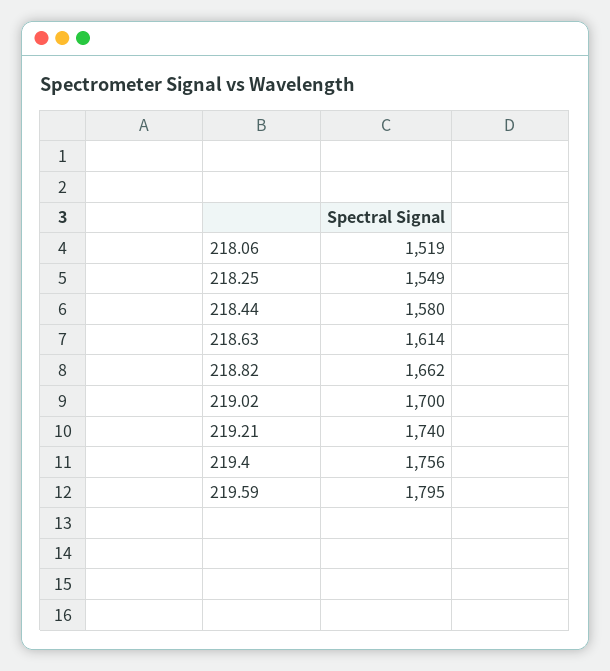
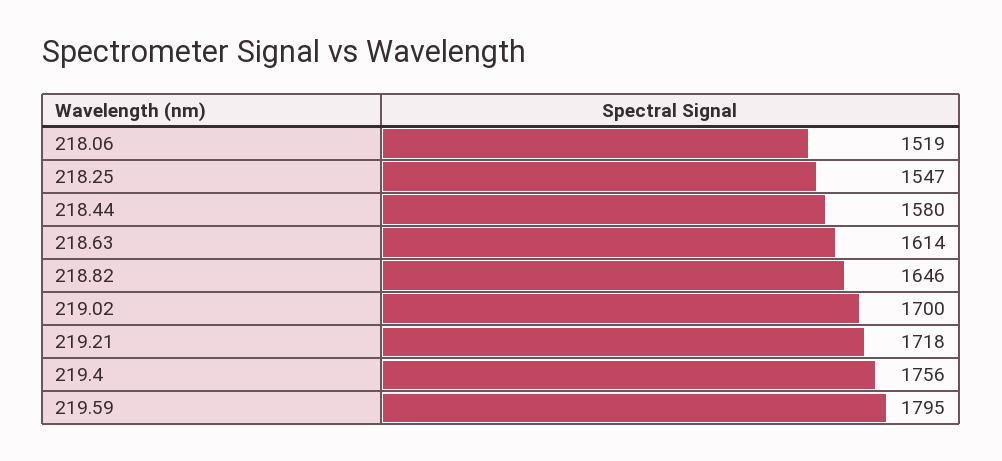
218.25: 1549 -> 1547
218.82: 1662 -> 1646
219.21: 1740 -> 1718

